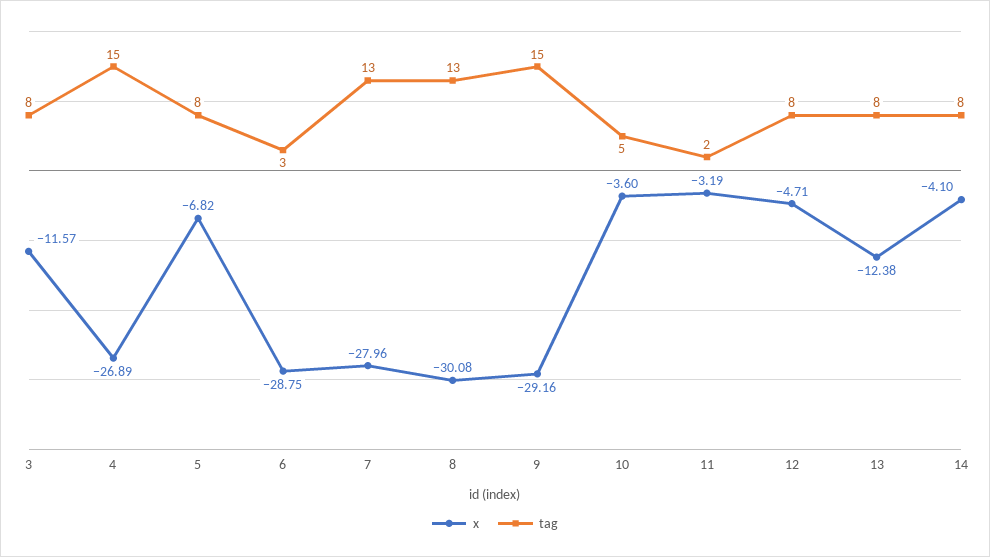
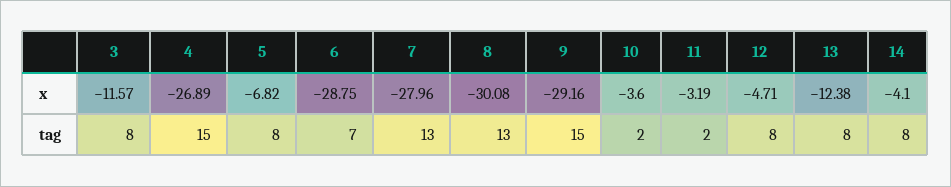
tag, 6: 3 -> 7
tag, 10: 5 -> 2

